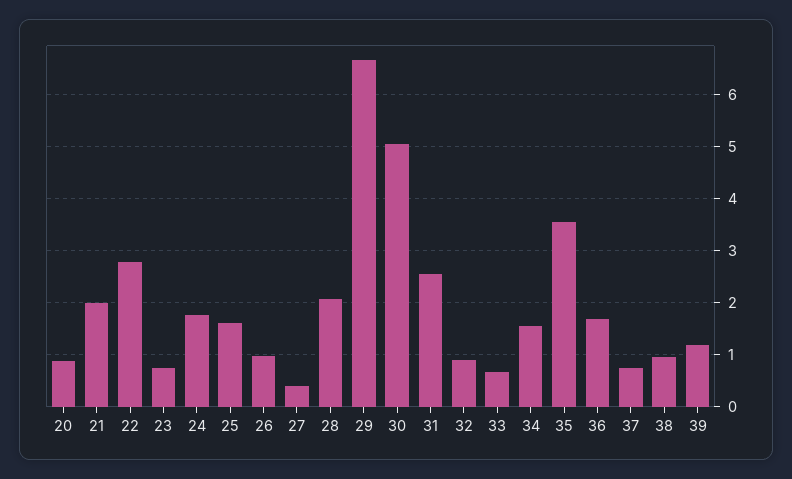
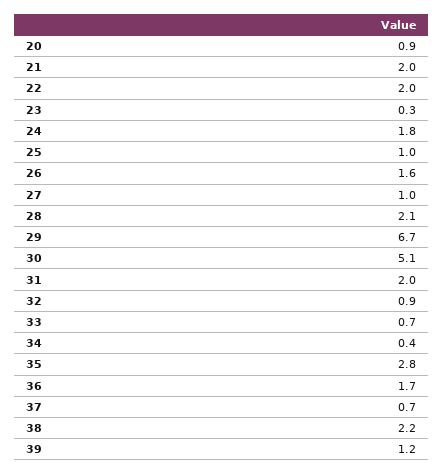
22: 2.8 -> 2
23: 0.8 -> 0.3
25: 1.6 -> 1
26: 1 -> 1.6
27: 0.4 -> 1
31: 2.6 -> 2
34: 1.6 -> 0.4
35: 3.6 -> 2.8
38: 1 -> 2.2

